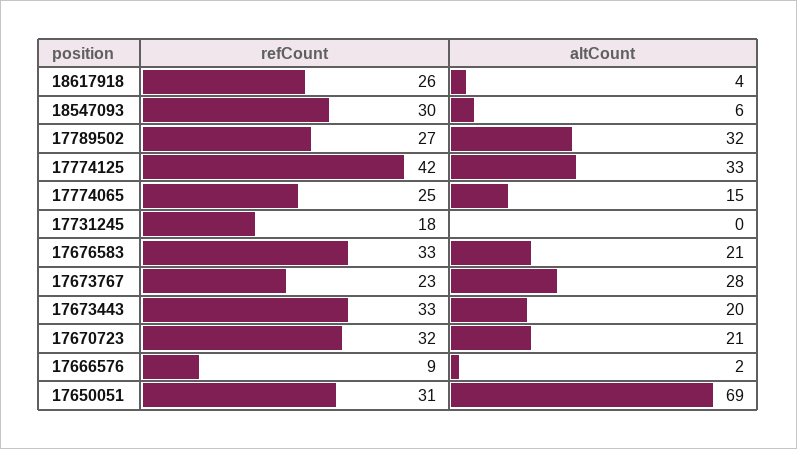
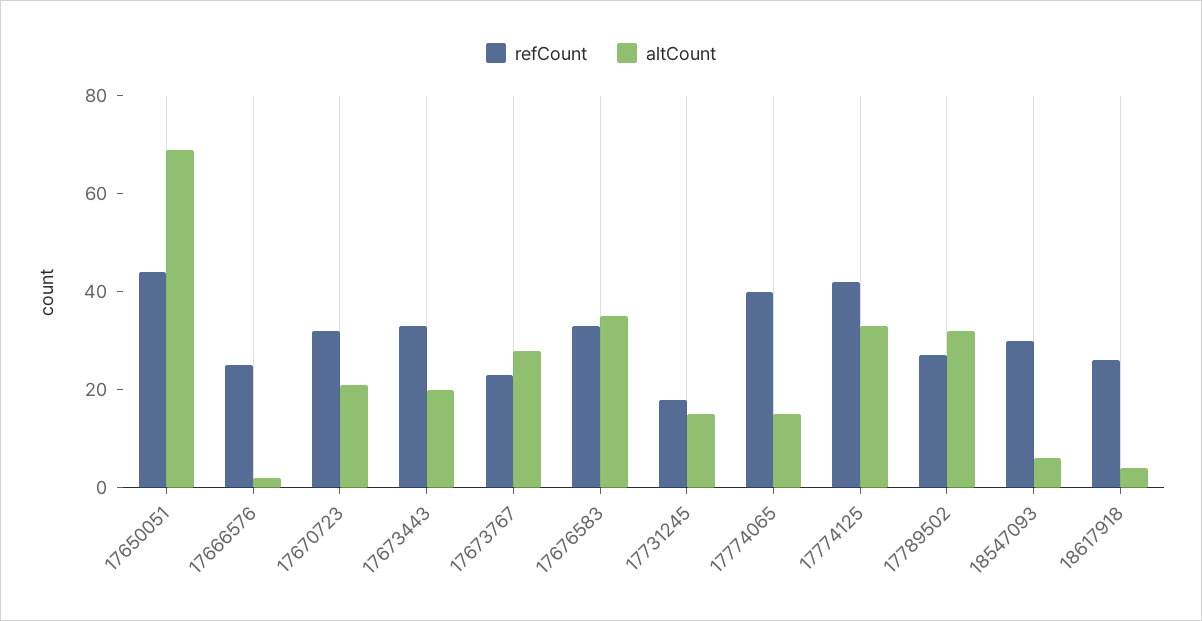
refCount, 17774065: 25 -> 40
altCount, 17731245: 0 -> 15
altCount, 17676583: 21 -> 35
refCount, 17666576: 9 -> 25
refCount, 17650051: 31 -> 45

